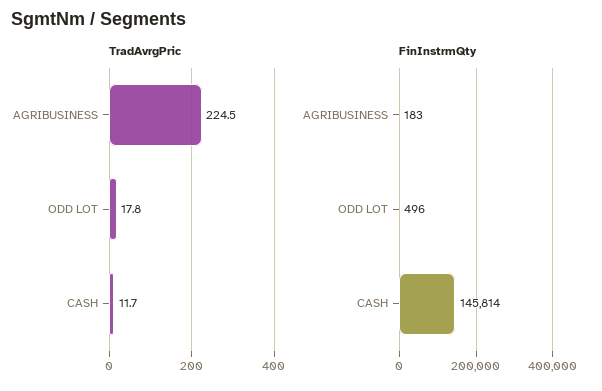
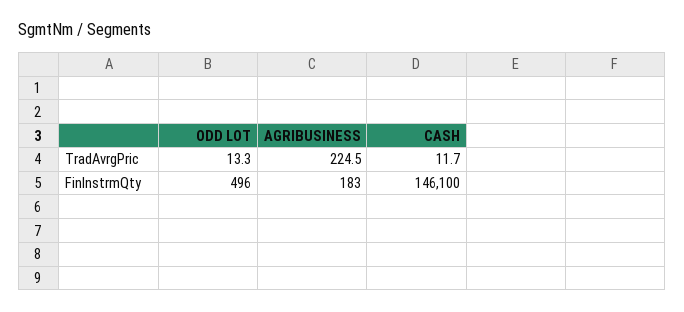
TradAvrgPric, ODD LOT: 17.8 -> 13.3
FinInstrmQty, CASH: 145814 -> 146100

